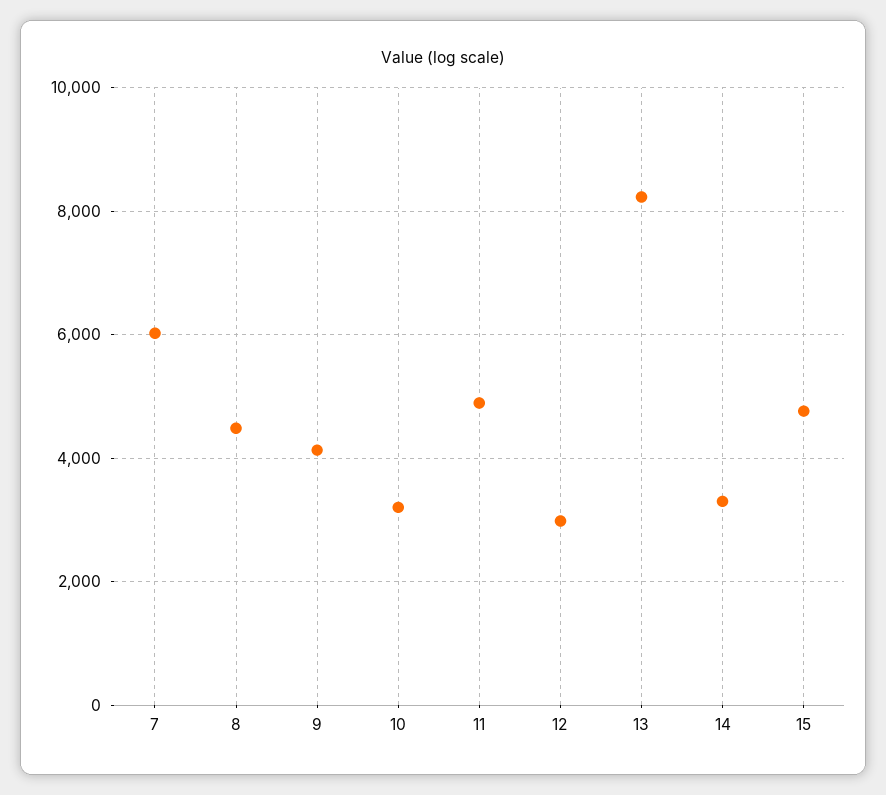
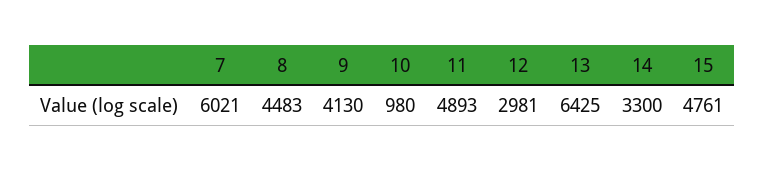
10: 3200 -> 980
13: 8200 -> 6425

